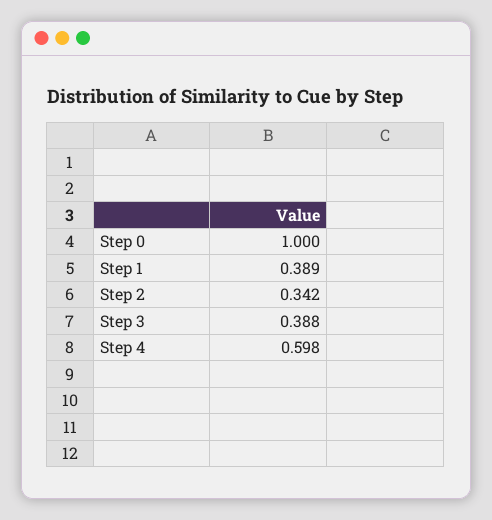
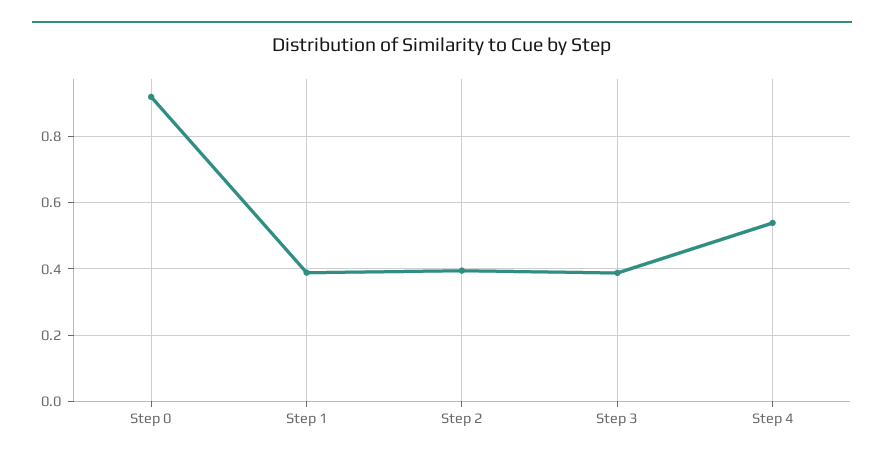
Step 0: 1 -> 0.92
Step 2: 0.342 -> 0.4
Step 4: 0.598 -> 0.54

